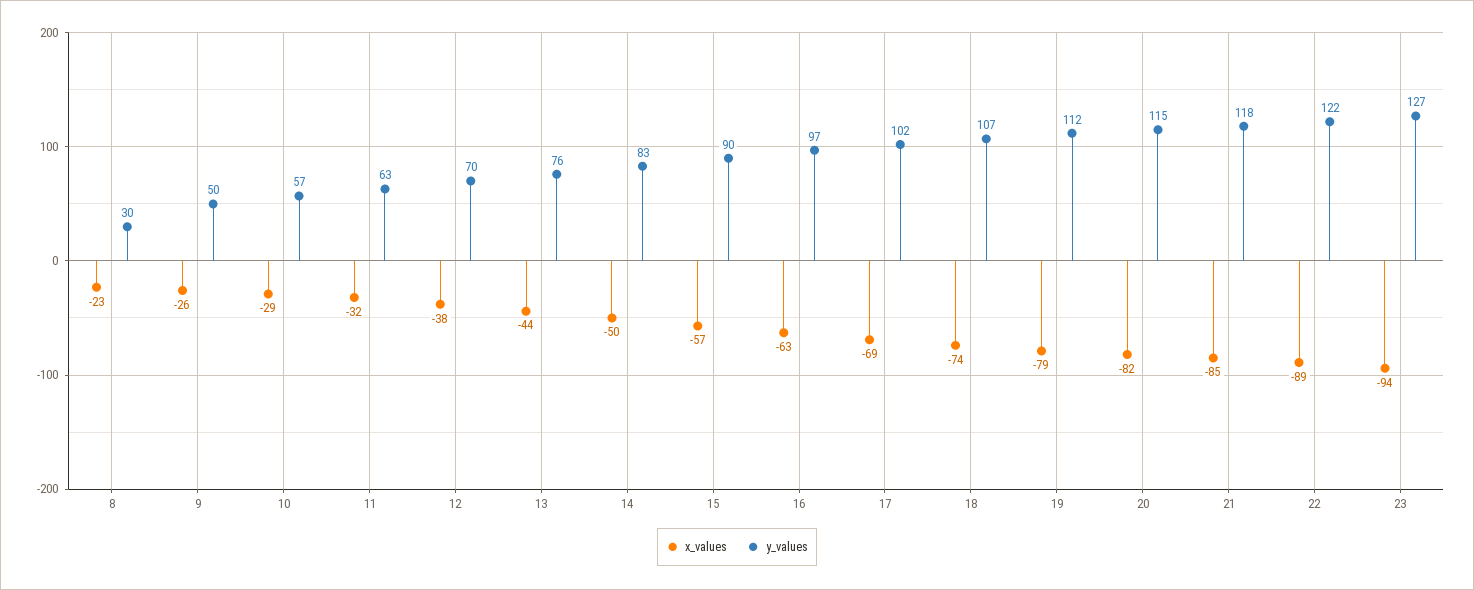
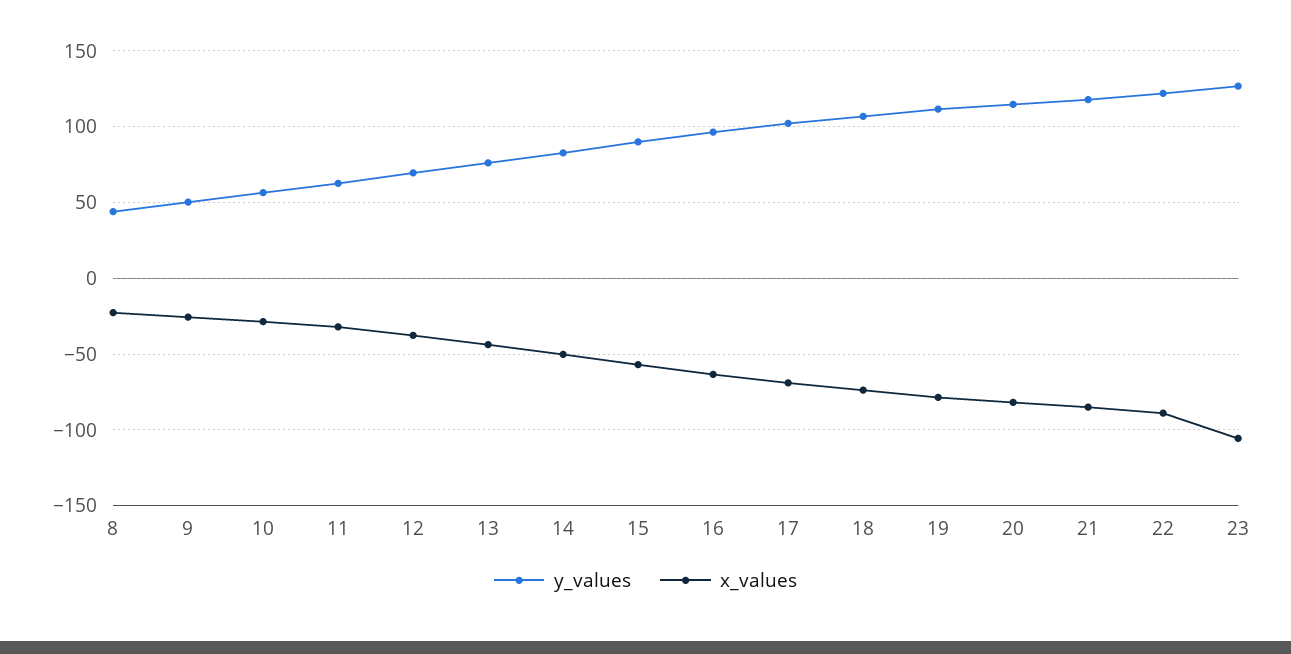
y_values, 8: 30 -> 45
x_values, 23: -94 -> -105

